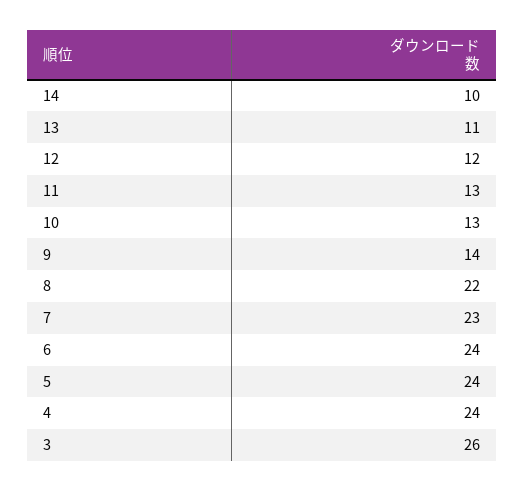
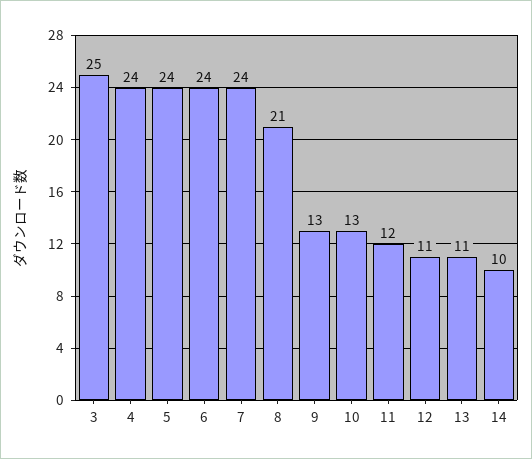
12: 12 -> 11
11: 13 -> 12
9: 14 -> 13
8: 22 -> 21
7: 23 -> 24
3: 26 -> 25

